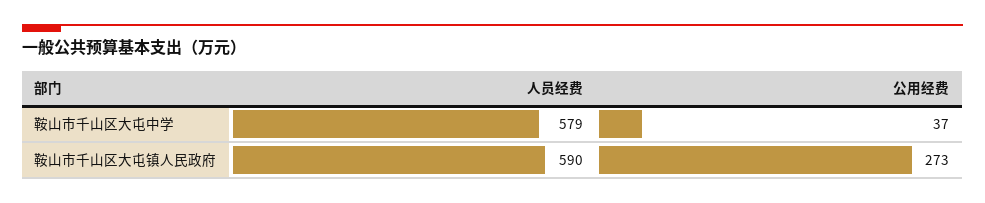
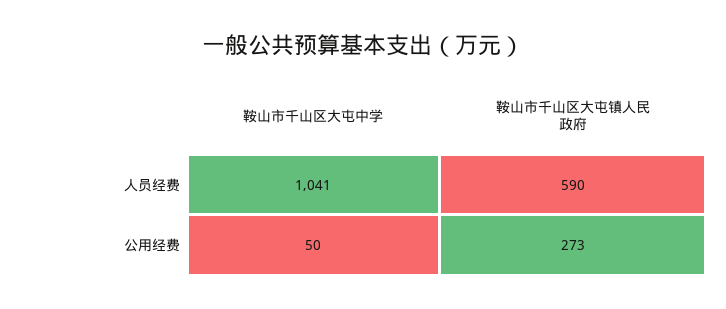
人员经费, 鞍山市千山区大屯中学: 579 -> 1041
公用经费, 鞍山市千山区大屯中学: 37 -> 50

